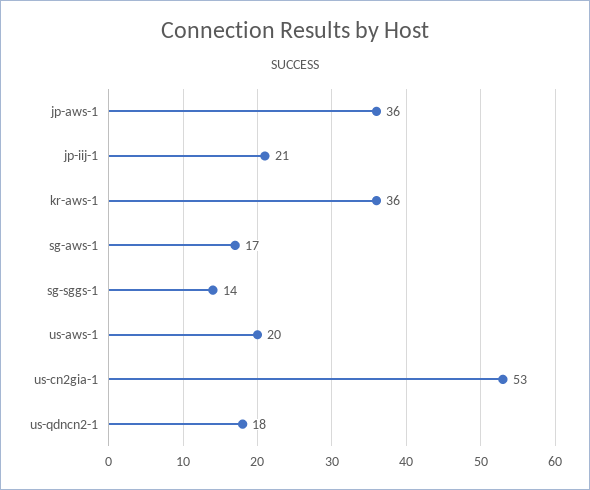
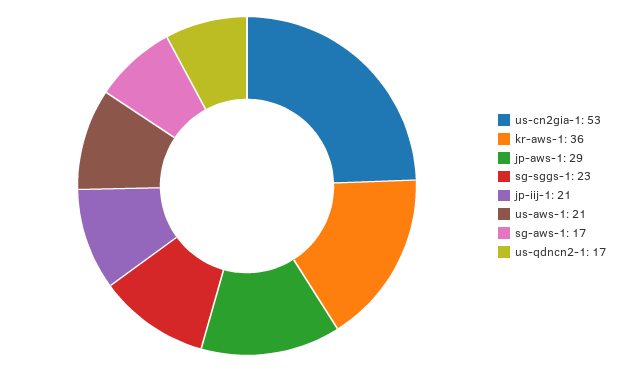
jp-aws-1: 36 -> 29
sg-sggs-1: 14 -> 23
us-aws-1: 20 -> 21
us-qdncn2-1: 18 -> 17

